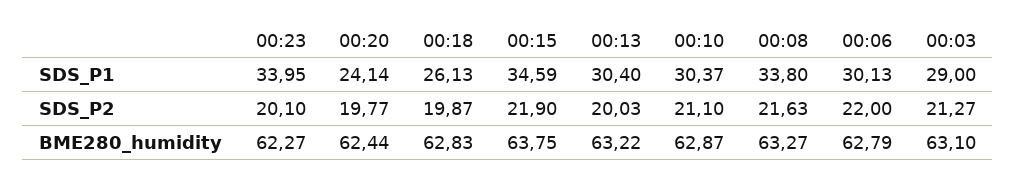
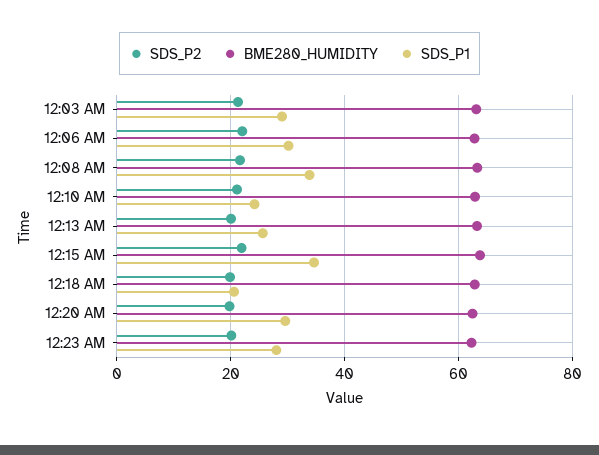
SDS_P1, 00:23: 33.95 -> 28
SDS_P1, 00:20: 24.14 -> 30
SDS_P1, 00:18: 26.13 -> 20
SDS_P1, 00:13: 30.4 -> 26
SDS_P1, 00:10: 30.37 -> 24

